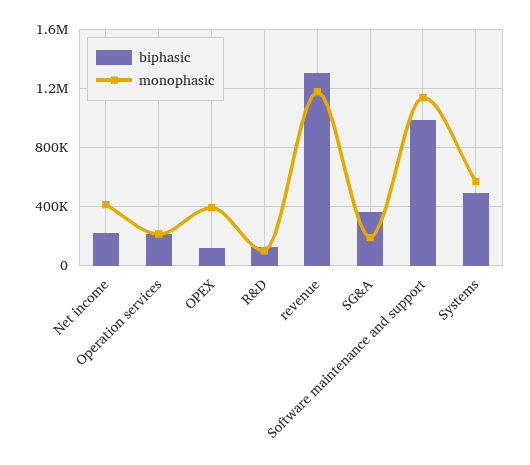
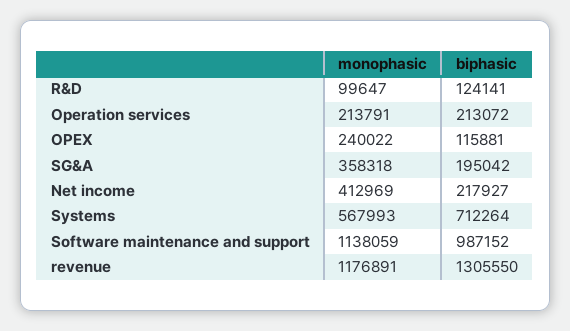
monophasic, OPEX: 400000 -> 240022
biphasic, SG&A: 350000 -> 195042
monophasic, SG&A: 200000 -> 358318
biphasic, Systems: 500000 -> 712264

